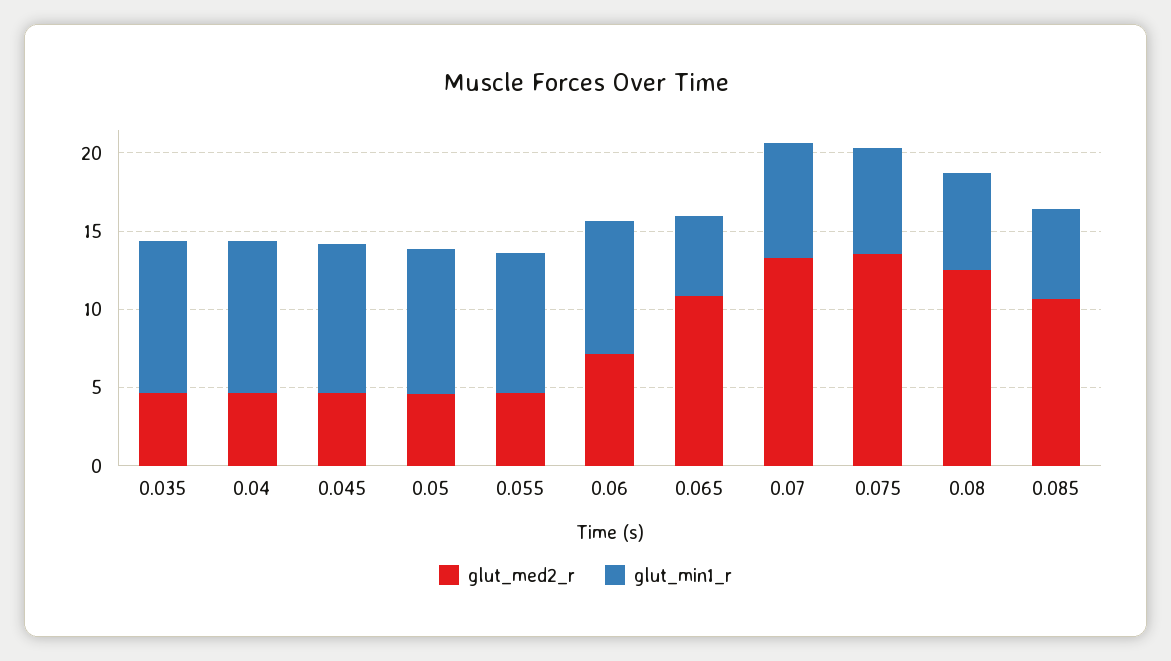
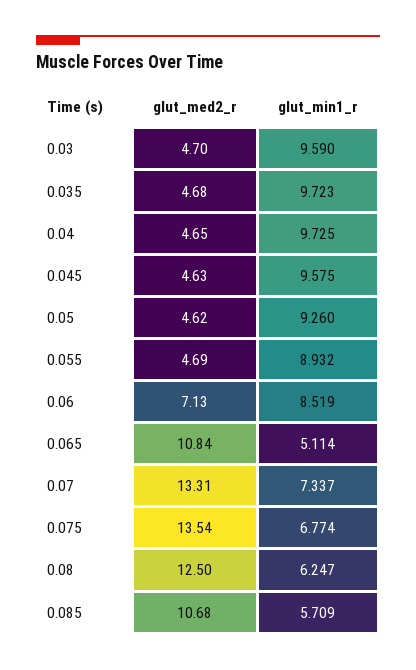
glut_med2_r, 0.03: none -> 4.7
glut_min1_r, 0.03: none -> 9.59

